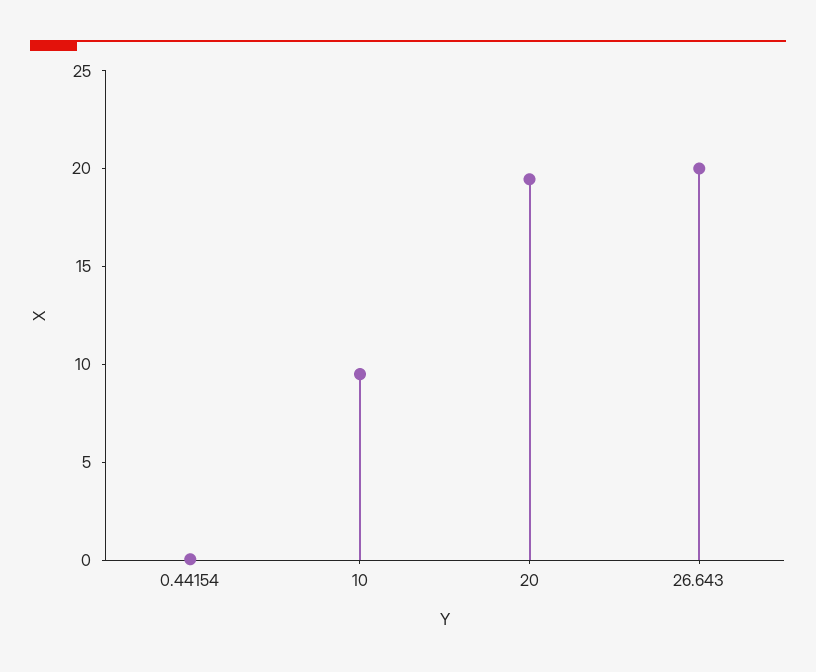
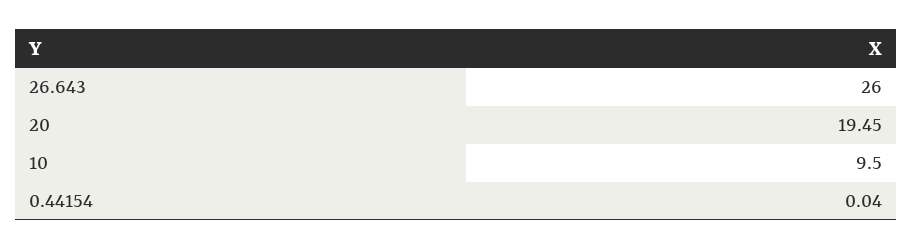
26.643: 20 -> 26

